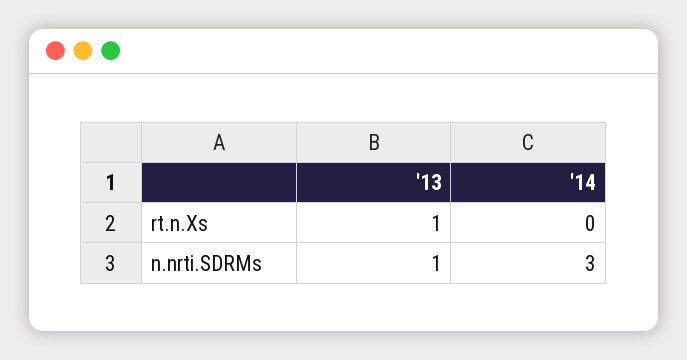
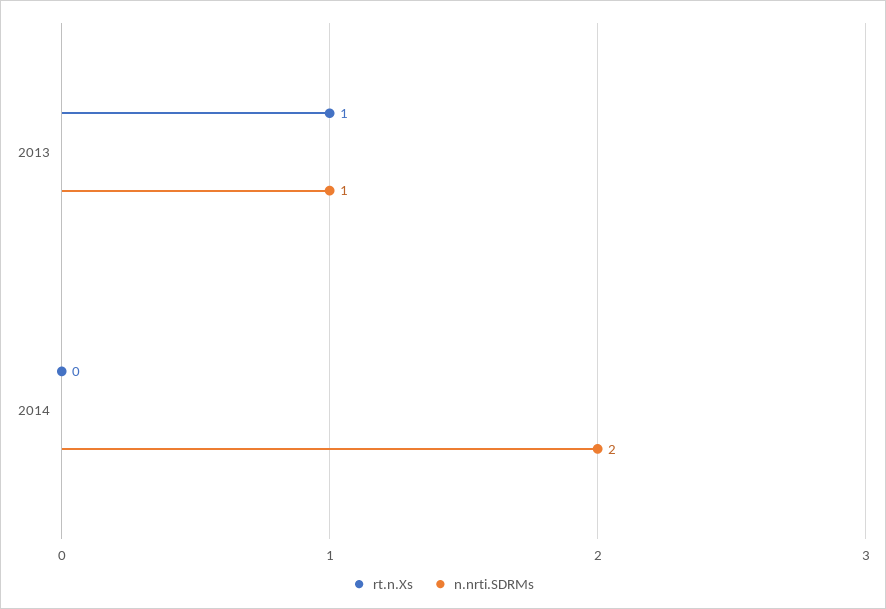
n.nrti.SDRMs, '14: 3 -> 2

